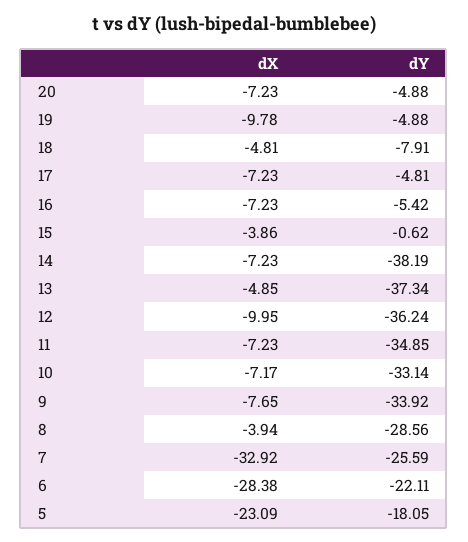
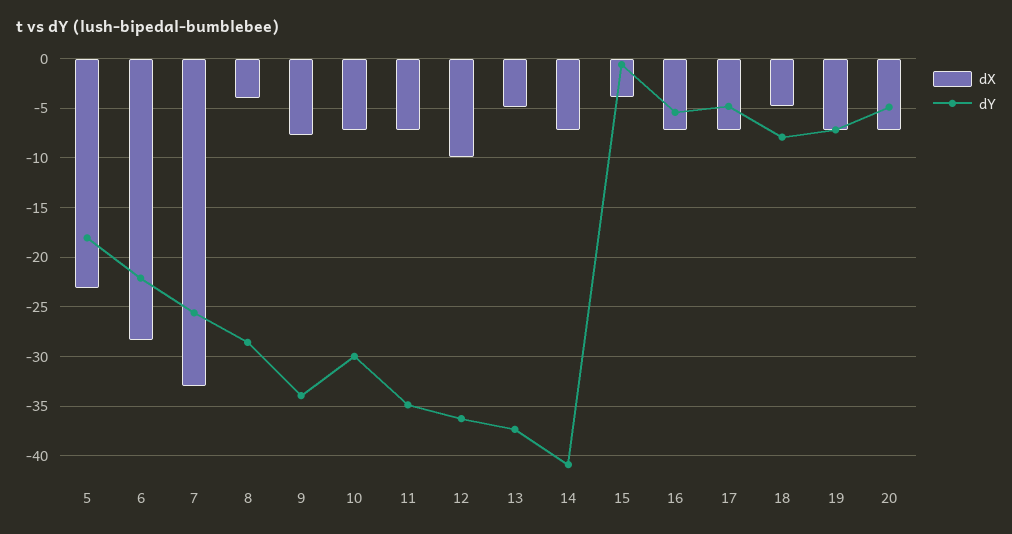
dX, 19: -9.78 -> -7
dY, 19: -4.88 -> -7
dY, 14: -38.19 -> -41
dY, 10: -33.14 -> -30

